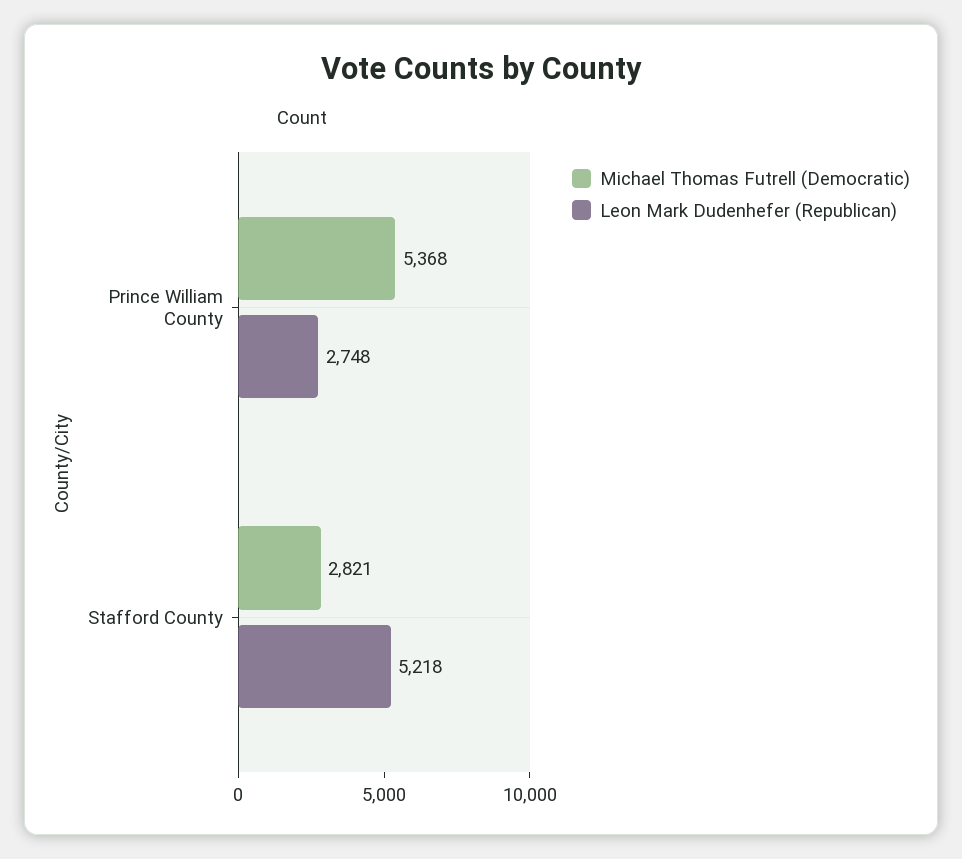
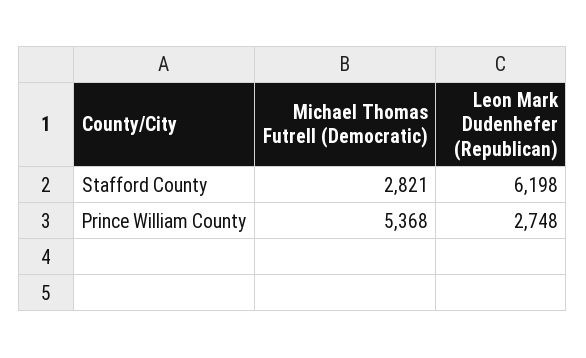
Leon Mark Dudenhefer (Republican), Stafford County: 5218 -> 6198

